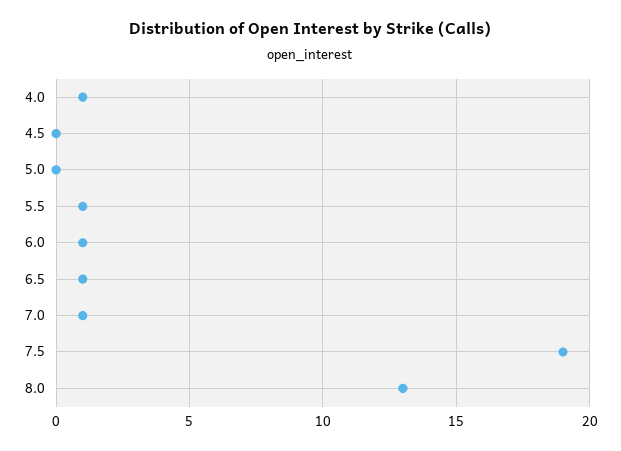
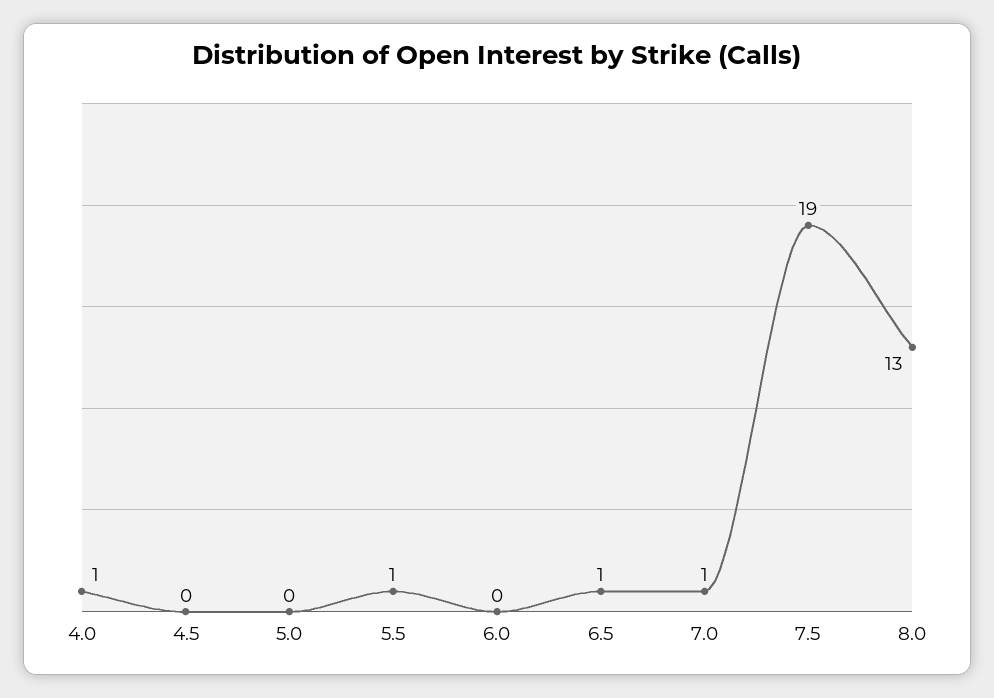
6.0: 1 -> 0

